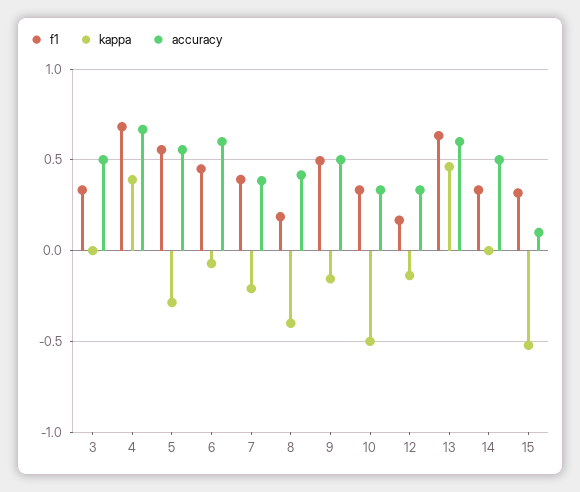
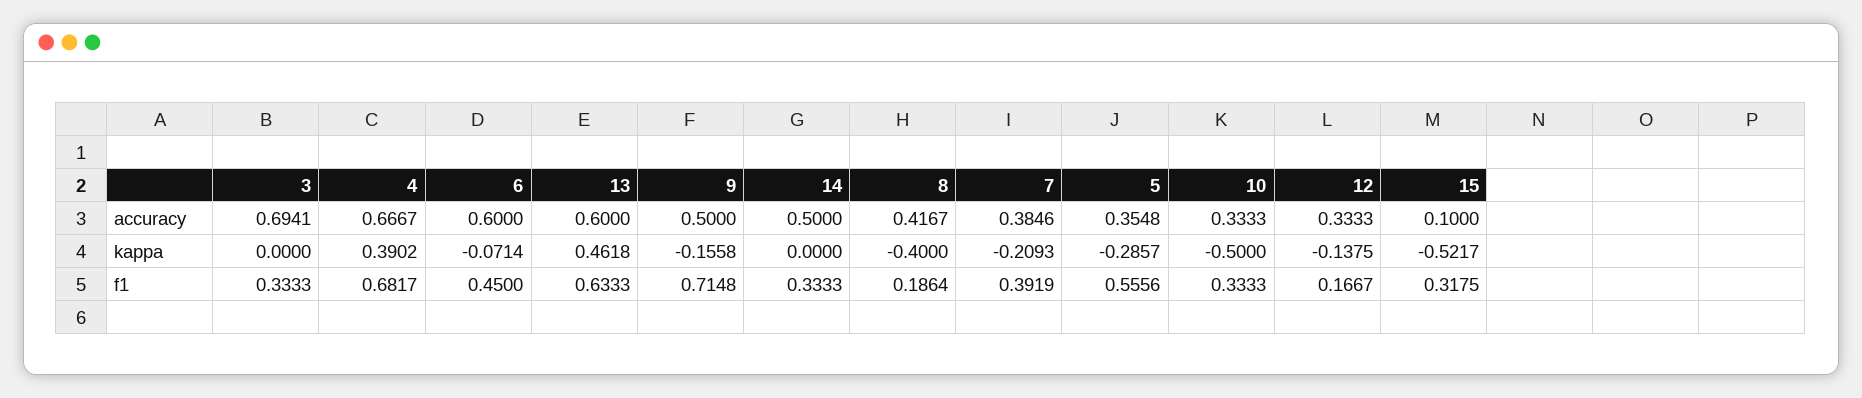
accuracy, 3: 0.5 -> 0.6941
accuracy, 5: 0.55 -> 0.3548
f1, 9: 0.5 -> 0.7148

